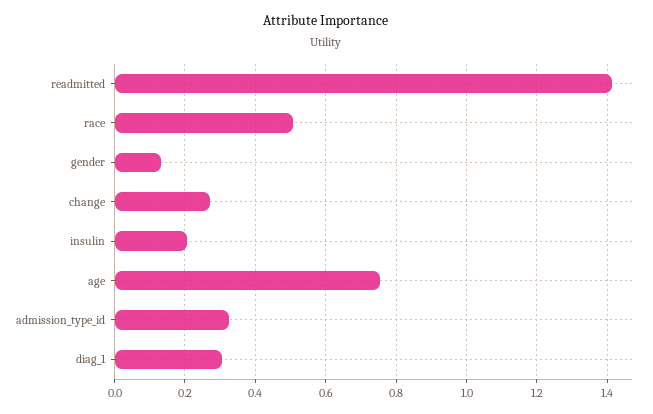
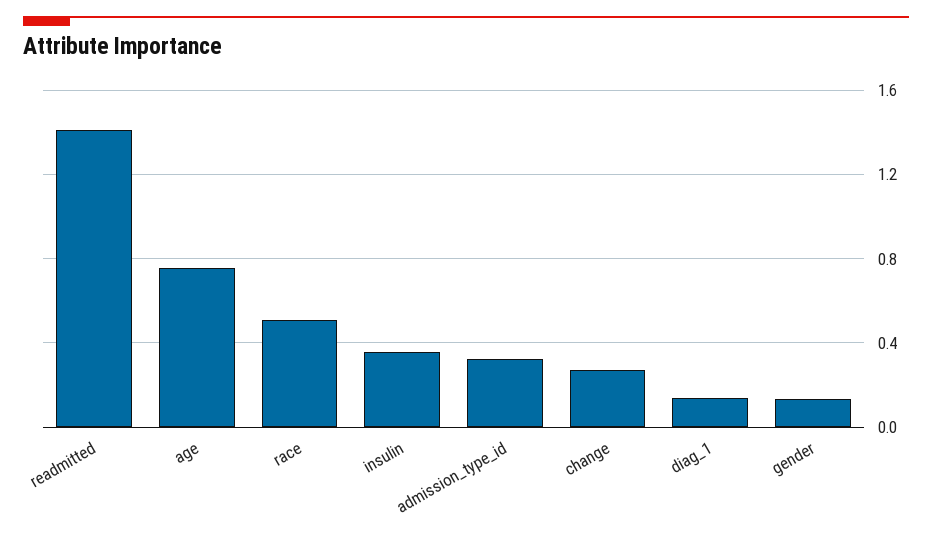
insulin: 0.2 -> 0.35
diag_1: 0.3 -> 0.15

